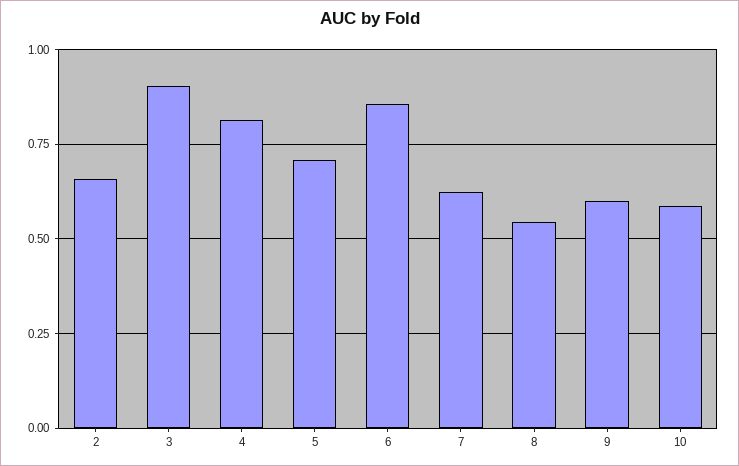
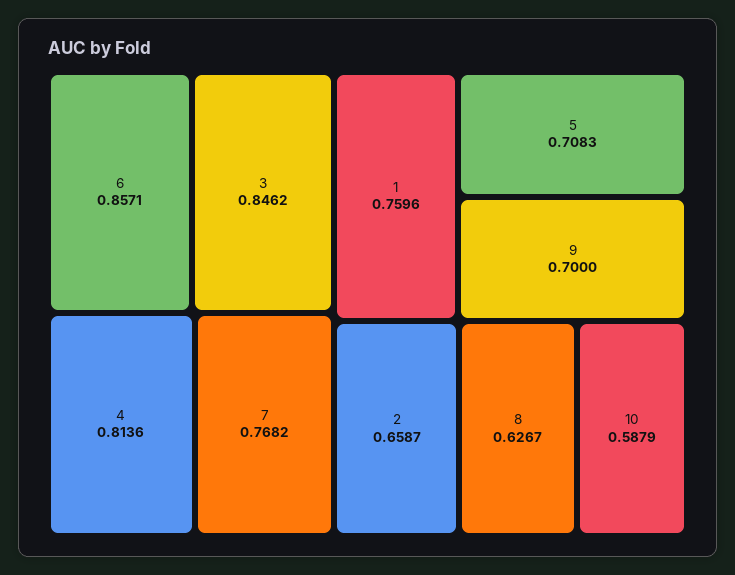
3: 0.9 -> 0.8462
7: 0.625 -> 0.7682
8: 0.55 -> 0.6267
9: 0.6 -> 0.7
1: none -> 0.7596

